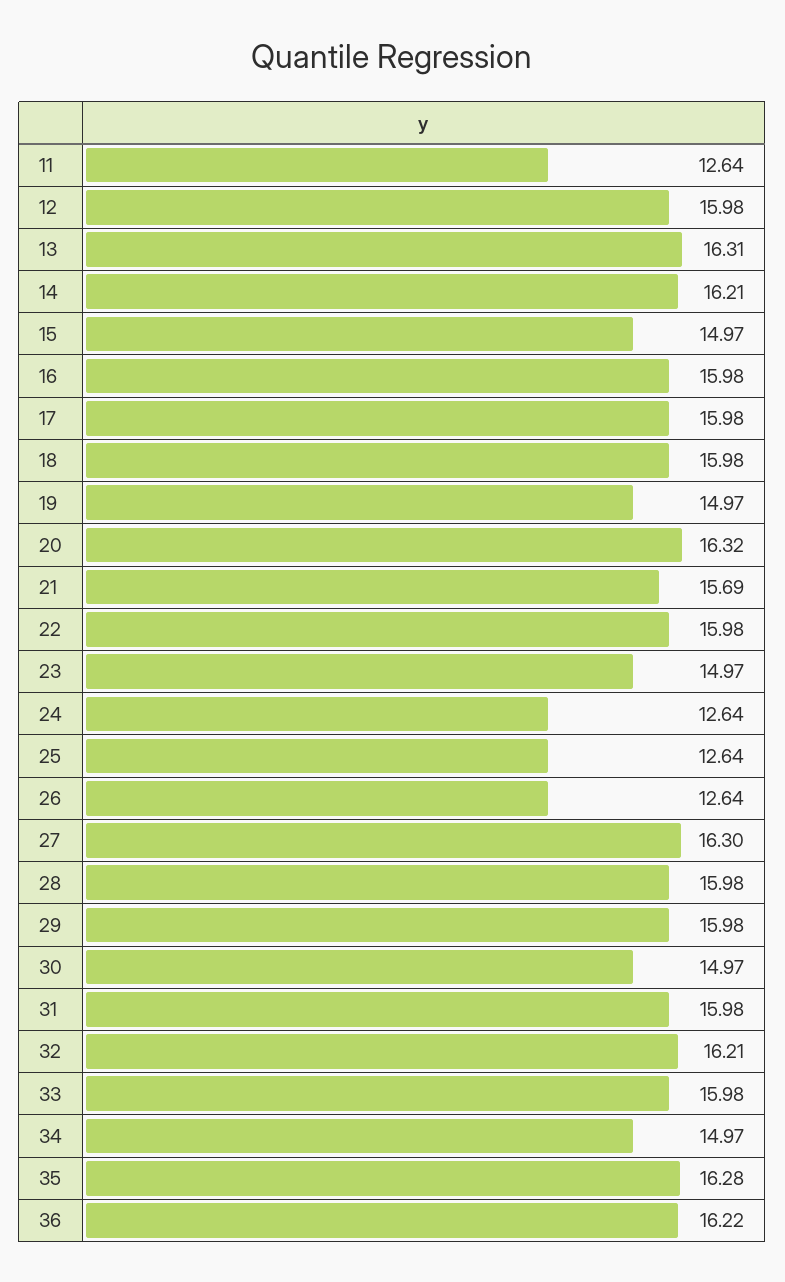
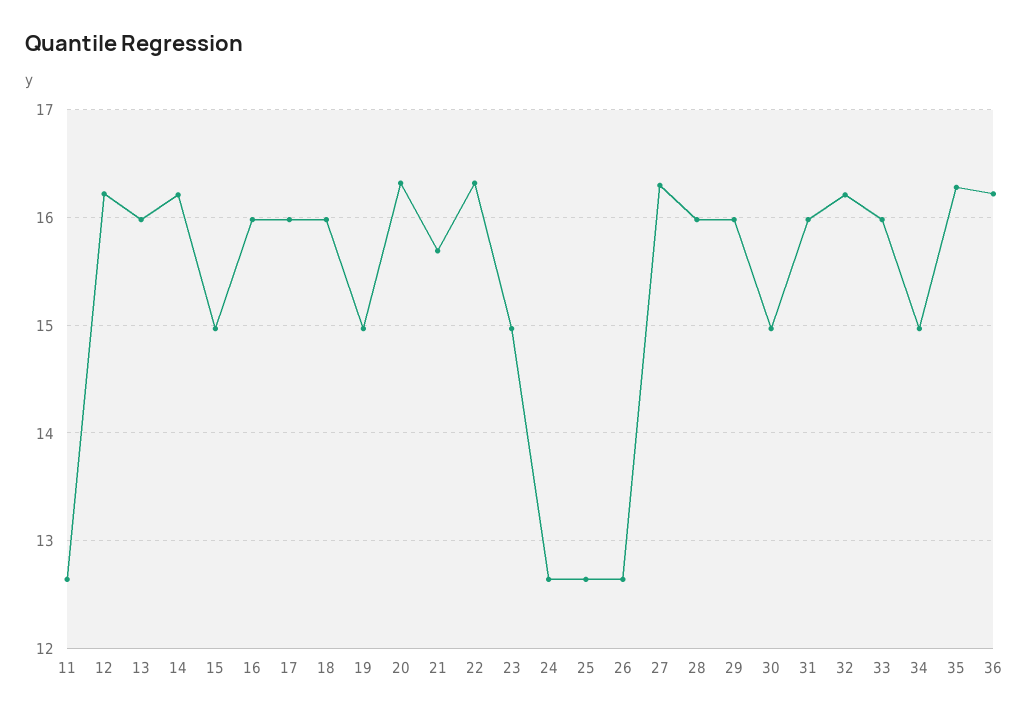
12: 15.98 -> 16.2
13: 16.31 -> 16
22: 15.98 -> 16.3

